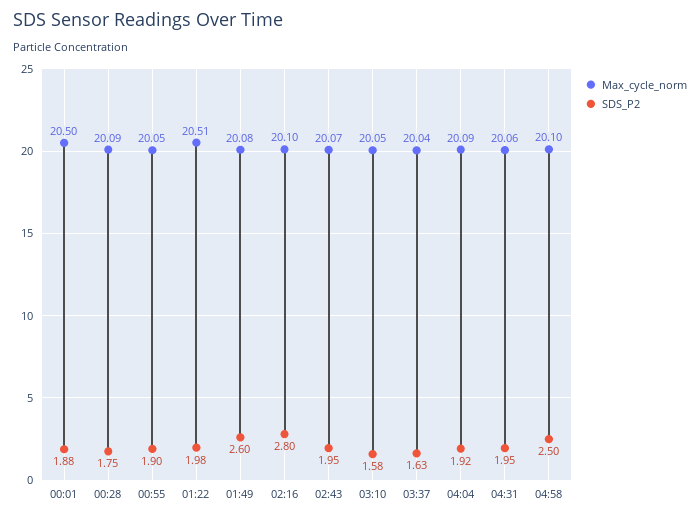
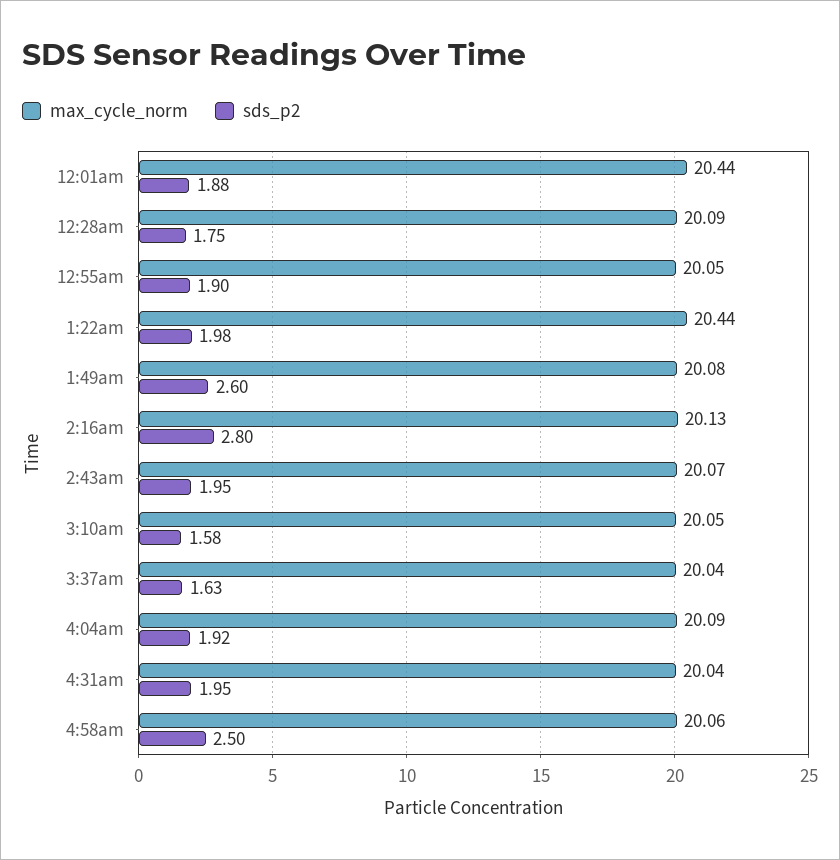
Max_cycle_norm, 00:01: 20.5 -> 20.44
Max_cycle_norm, 01:22: 20.51 -> 20.44
Max_cycle_norm, 02:16: 20.1 -> 20.13
Max_cycle_norm, 04:31: 20.06 -> 20.04
Max_cycle_norm, 04:58: 20.1 -> 20.06

